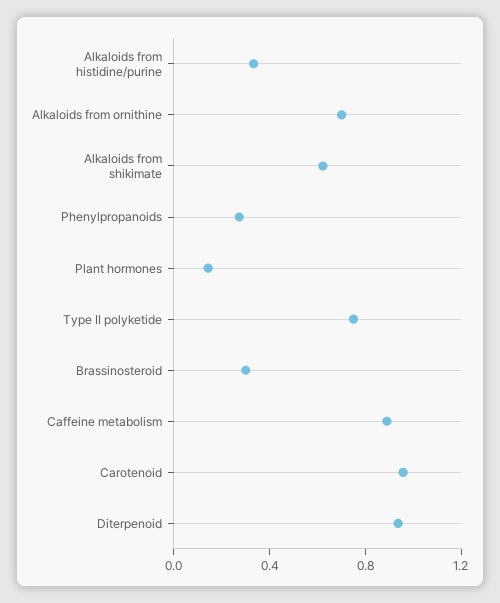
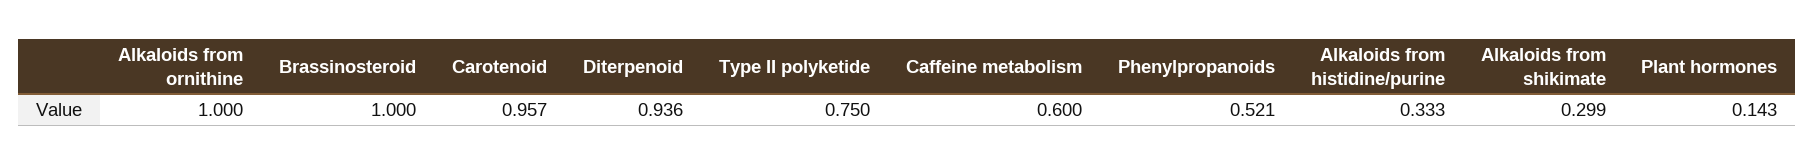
Alkaloids from ornithine: 0.7 -> 1
Alkaloids from shikimate: 0.6 -> 0.299
Phenylpropanoids: 0.3 -> 0.521
Brassinosteroid: 0.3 -> 1
Caffeine metabolism: 0.9 -> 0.6

